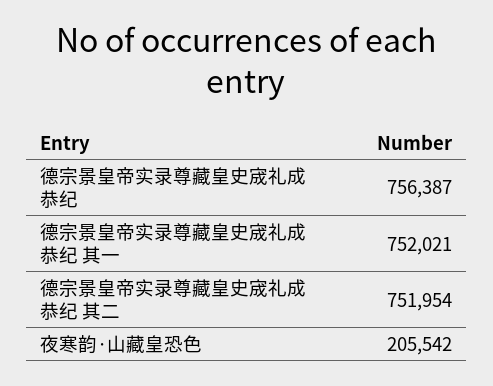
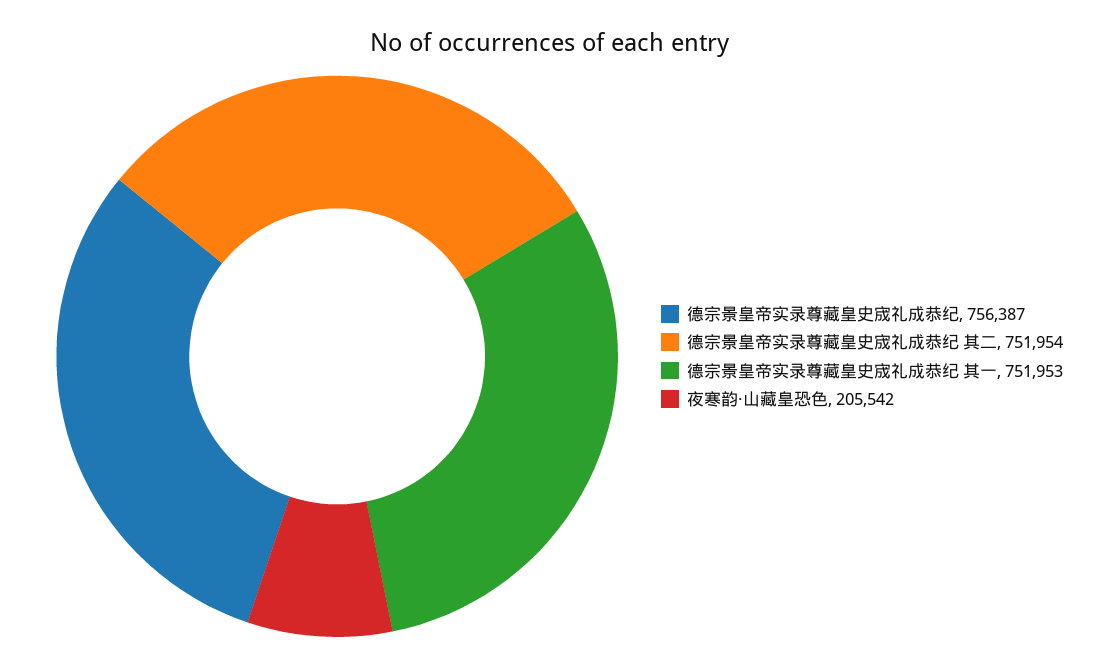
德宗景皇帝实录尊藏皇史宬礼成恭纪 其一: 752021 -> 751953

